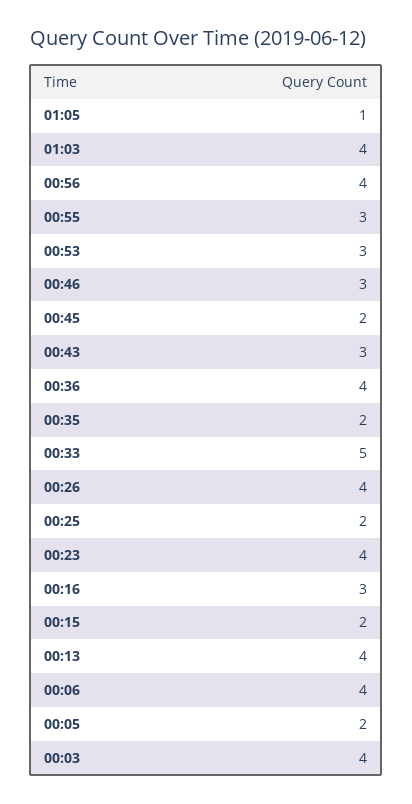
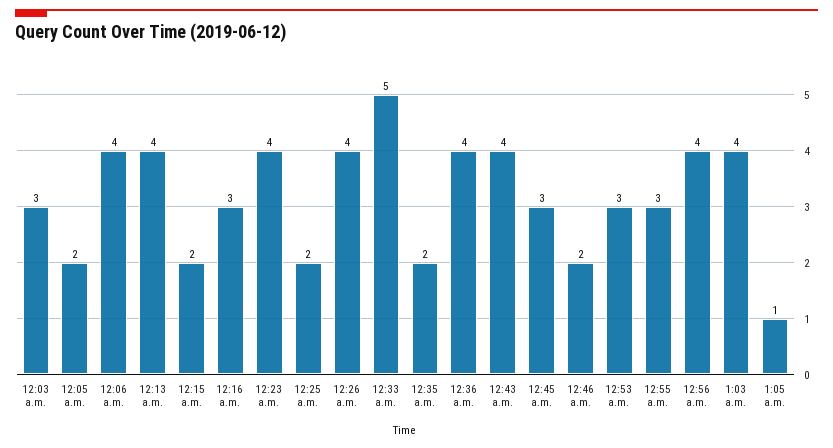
00:46: 3 -> 2
00:45: 2 -> 3
00:43: 3 -> 4
00:03: 4 -> 3

